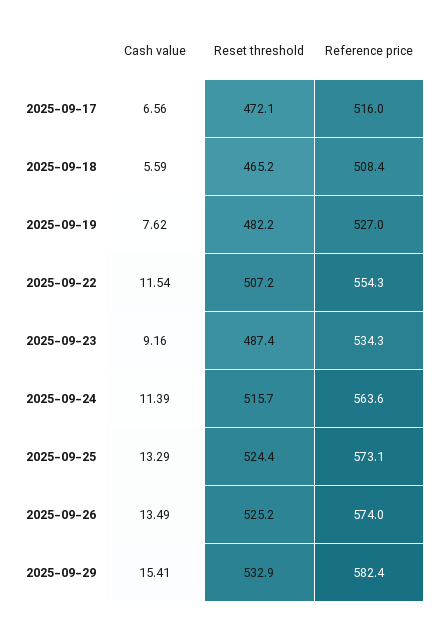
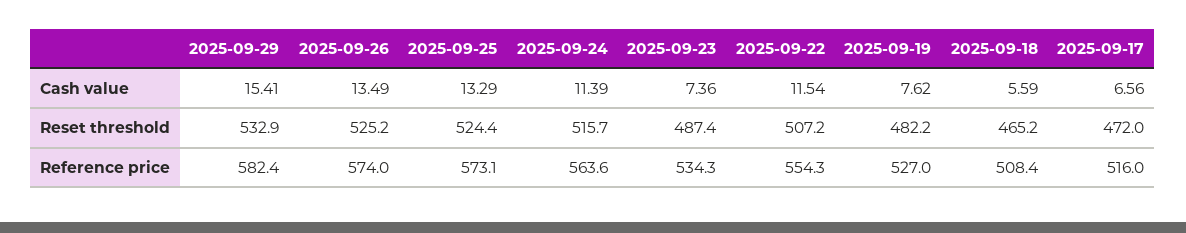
Reset threshold, 2025-09-17: 472.1 -> 472
Cash value, 2025-09-23: 9.16 -> 7.36

